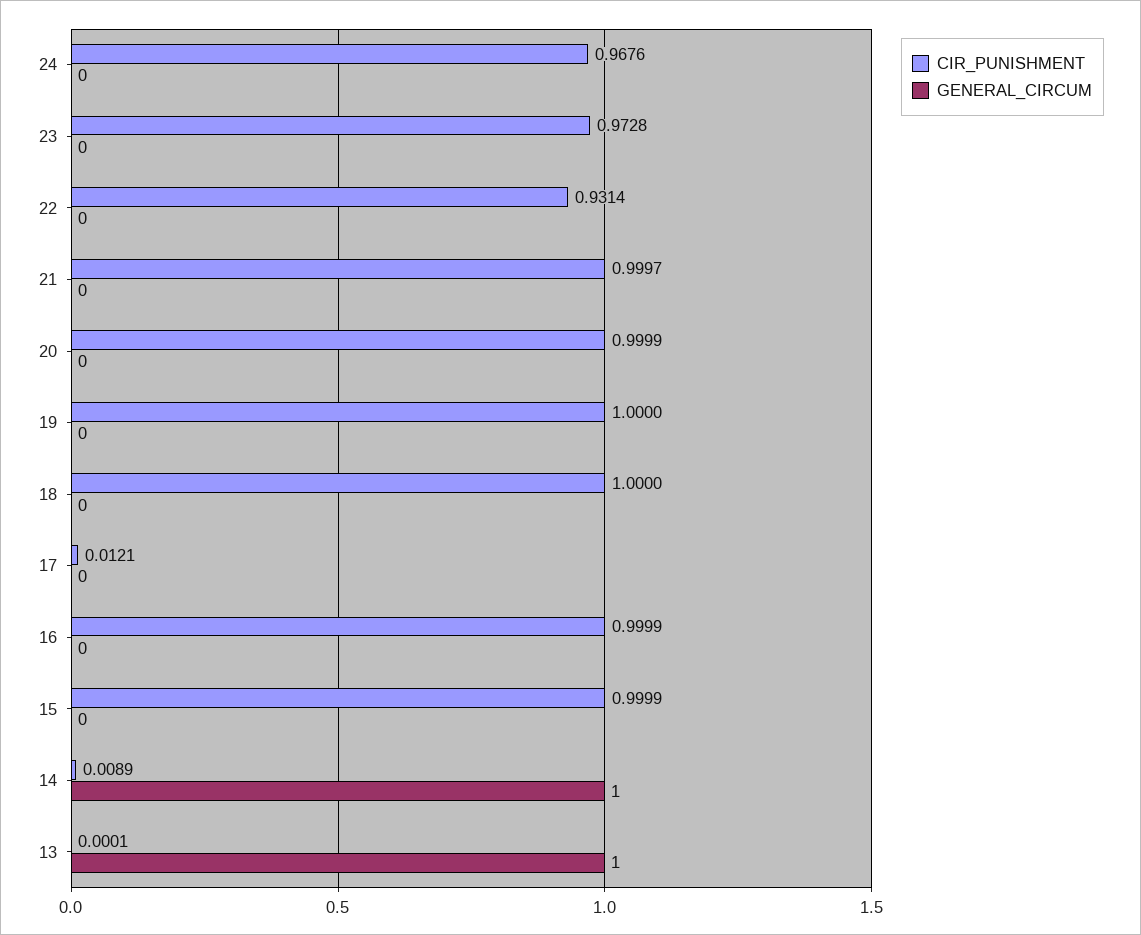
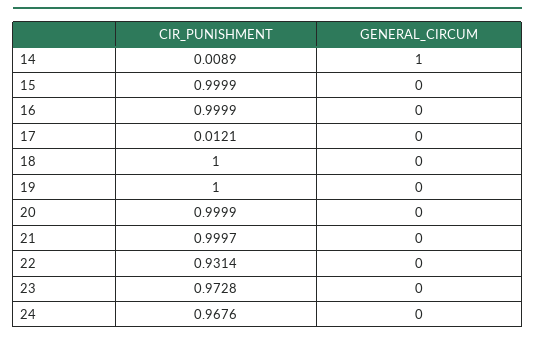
CIR_PUNISHMENT, 13: 0.0001 -> none
GENERAL_CIRCUM, 13: 1 -> none

